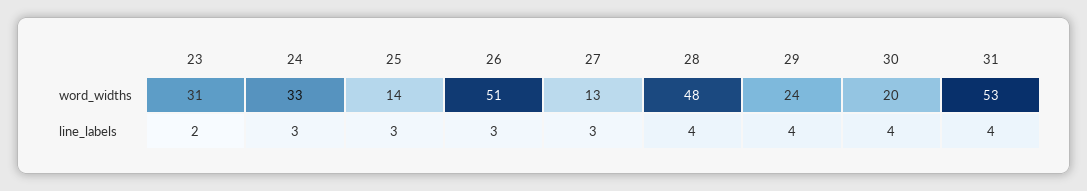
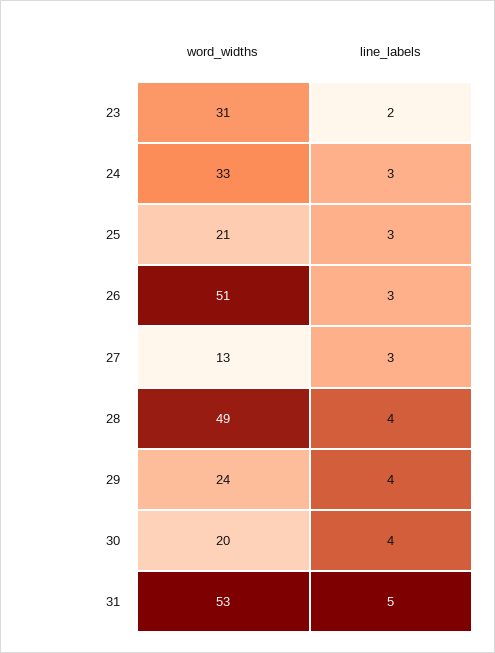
25, word_widths: 14 -> 21
28, word_widths: 48 -> 49
31, line_labels: 4 -> 5

